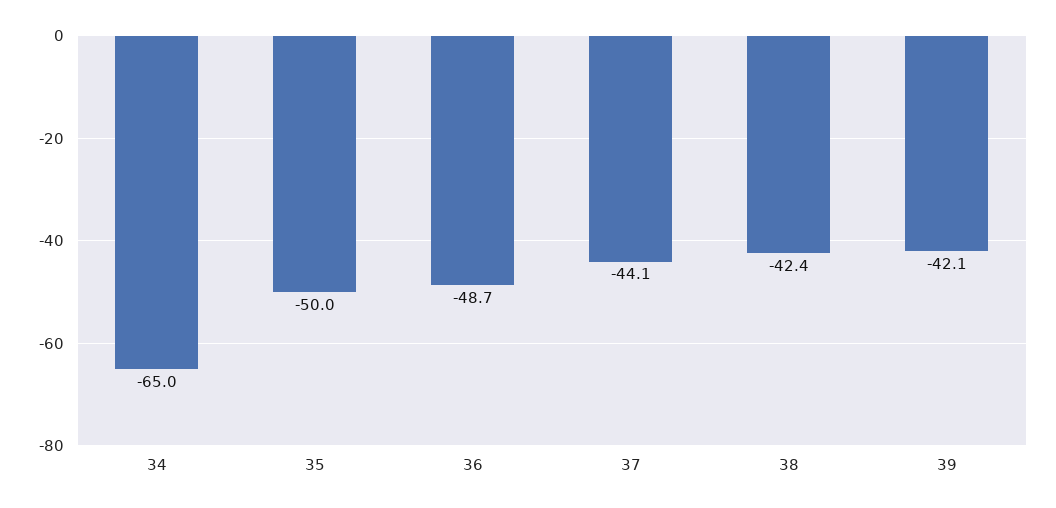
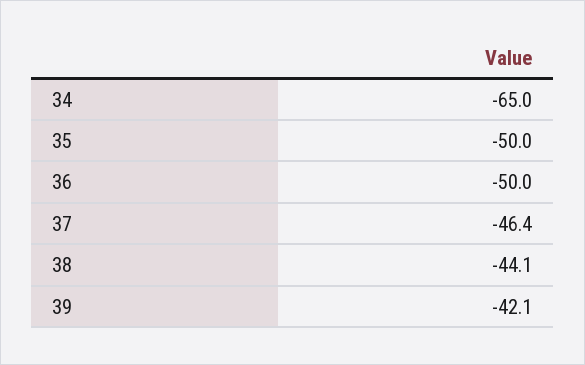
36: -48.7 -> -50
37: -44.1 -> -46.4
38: -42.4 -> -44.1

